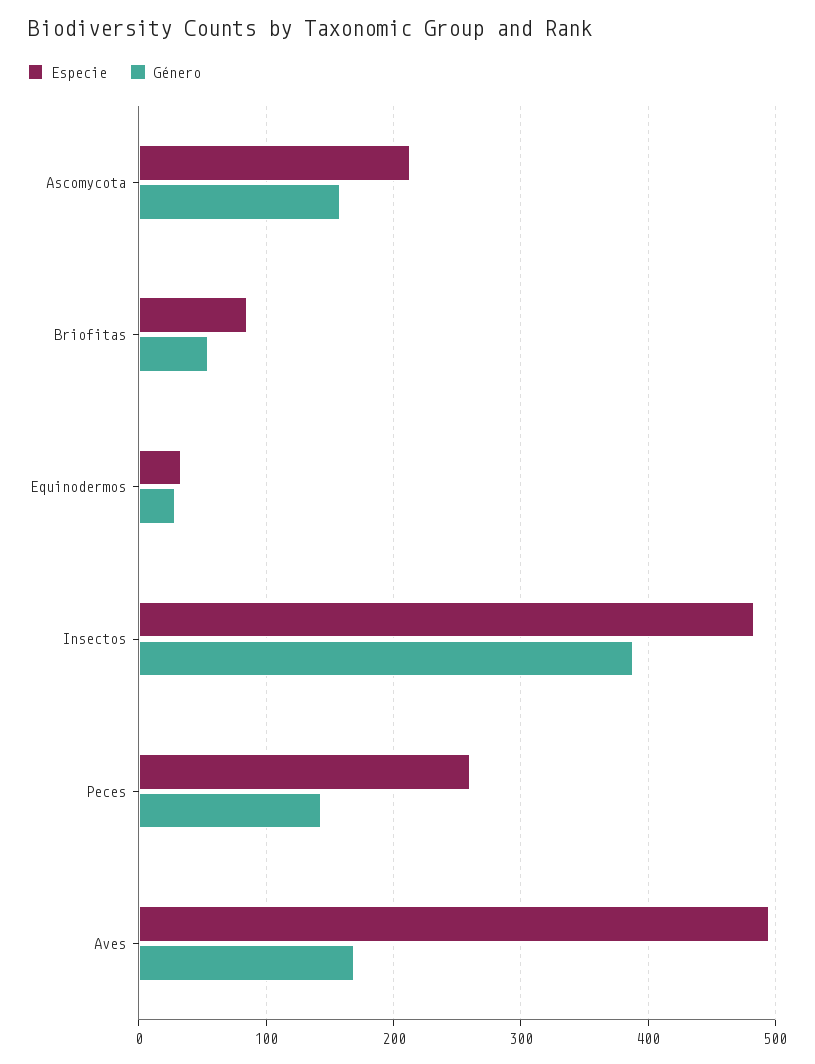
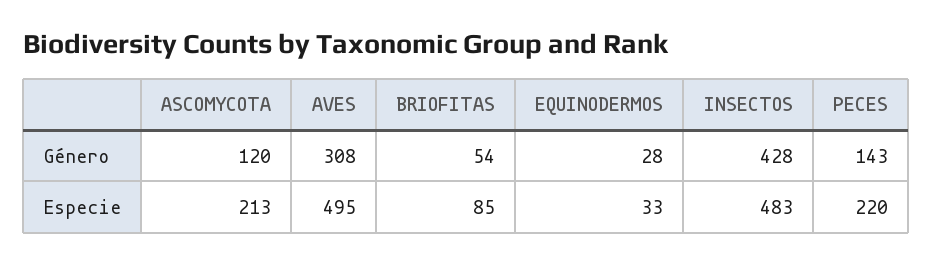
Género, Ascomycota: 160 -> 120
Género, Insectos: 390 -> 428
Especie, Peces: 260 -> 220
Género, Aves: 170 -> 308

